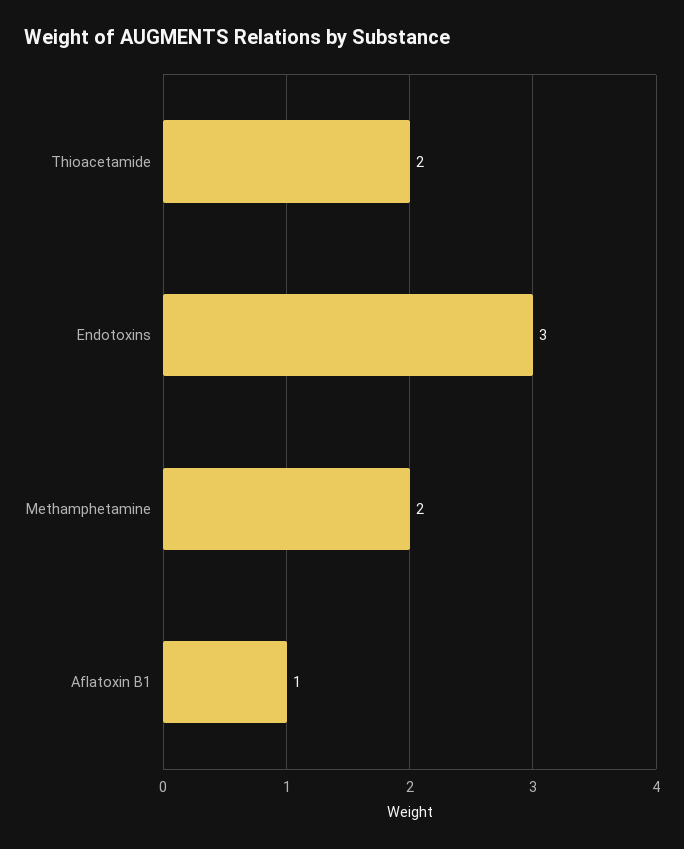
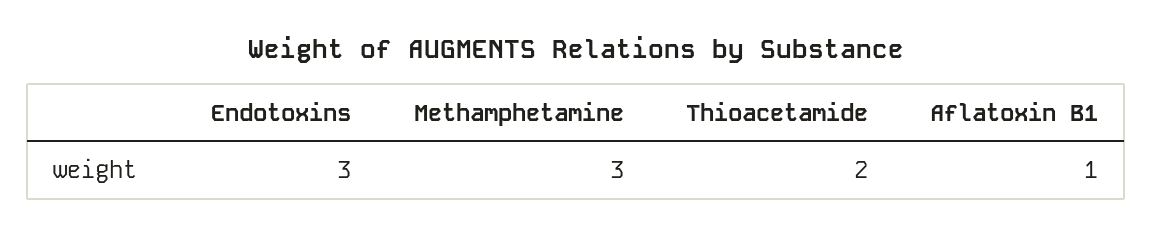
Methamphetamine: 2 -> 3

